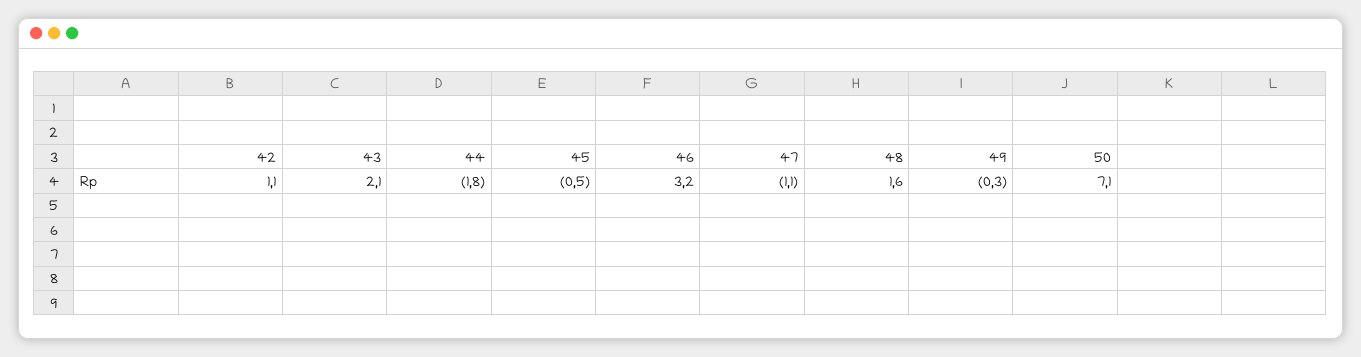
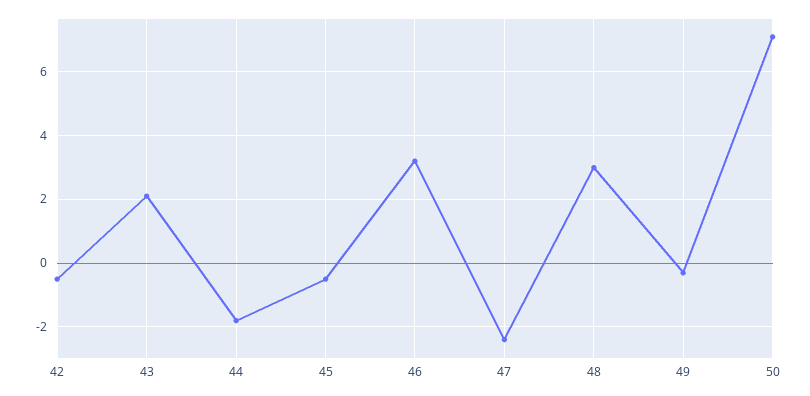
42: 1.1 -> -0.5
47: -1.1 -> -2.5
48: 1.6 -> 3

